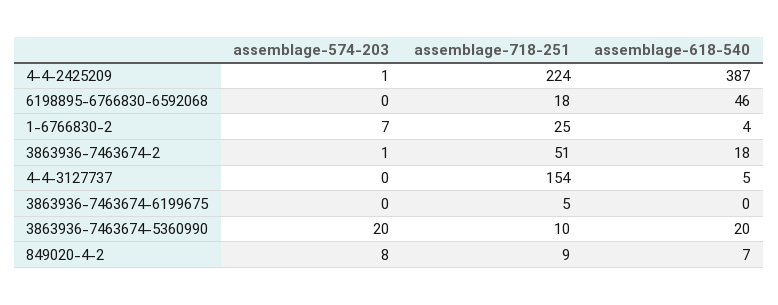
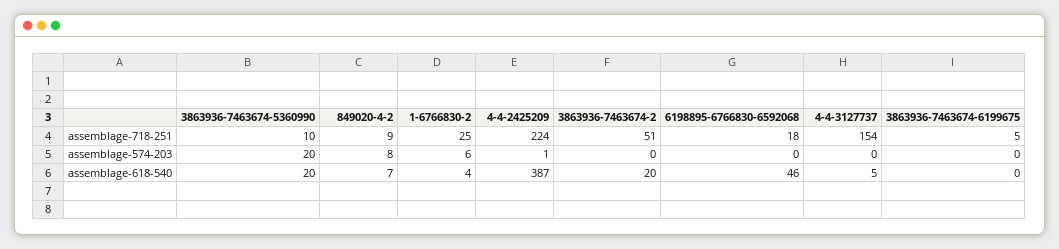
assemblage-574-203, 1-6766830-2: 7 -> 6
assemblage-574-203, 3863936-7463674-2: 1 -> 0
assemblage-618-540, 3863936-7463674-2: 18 -> 20

